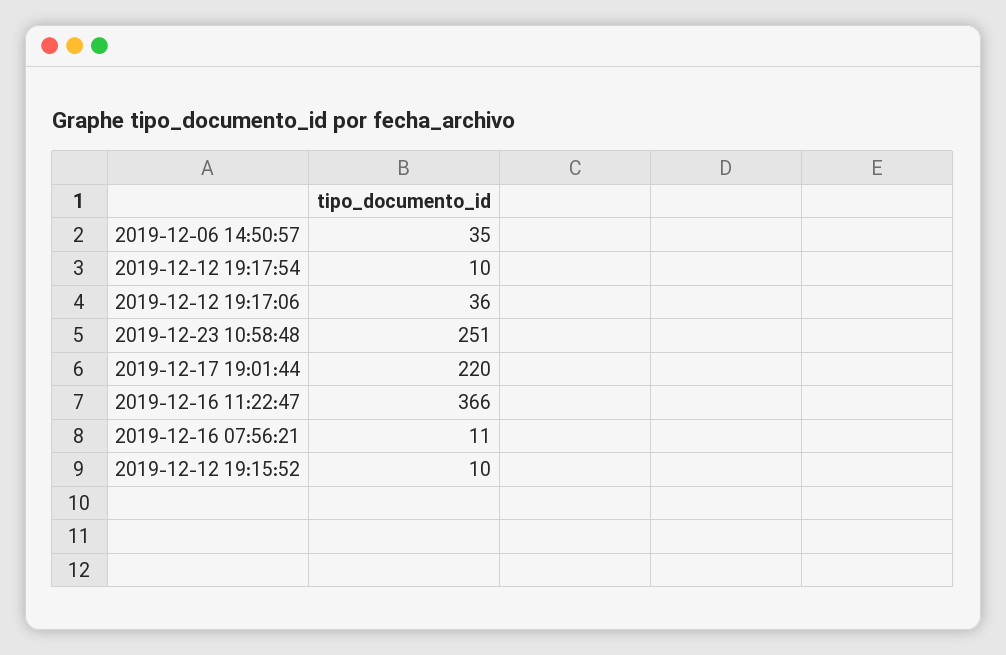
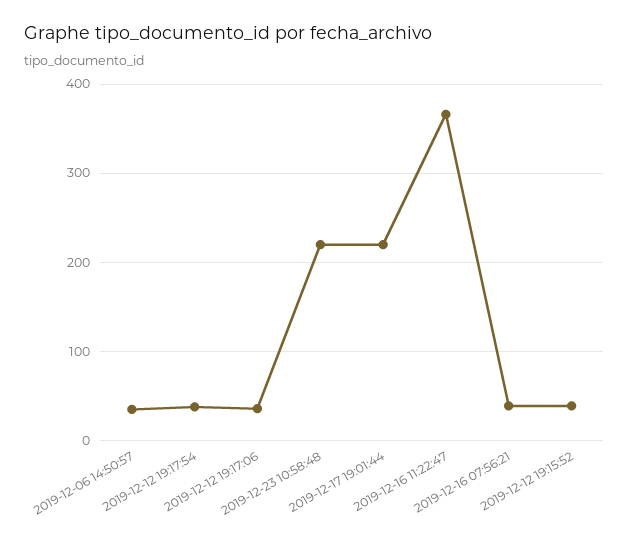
2019-12-12 19:17:54: 10 -> 40
2019-12-23 10:58:48: 251 -> 220
2019-12-16 07:56:21: 11 -> 40
2019-12-12 19:15:52: 10 -> 40

